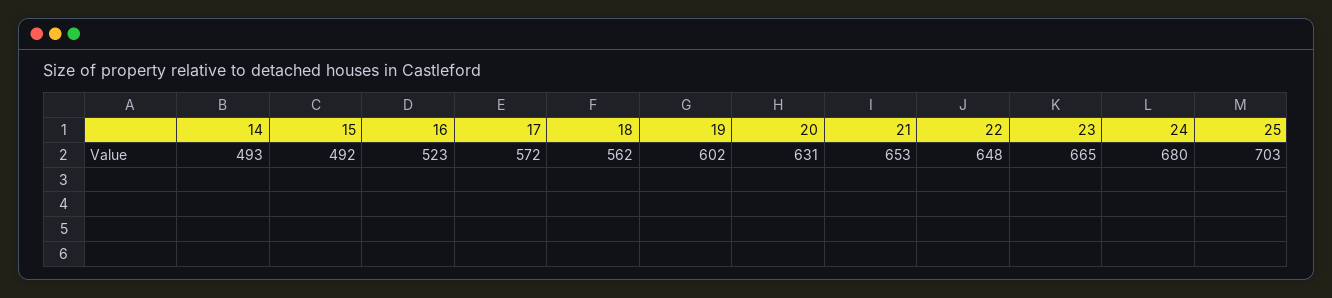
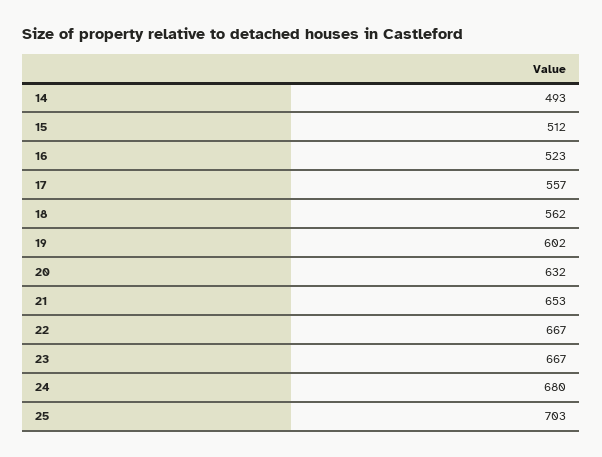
15: 492 -> 512
17: 572 -> 557
20: 631 -> 632
22: 648 -> 667
23: 665 -> 667

